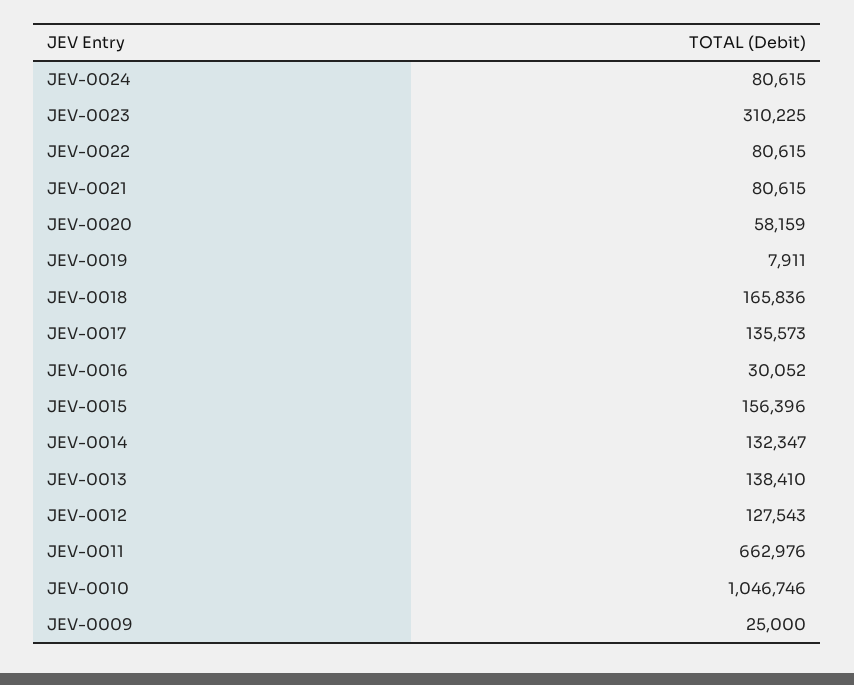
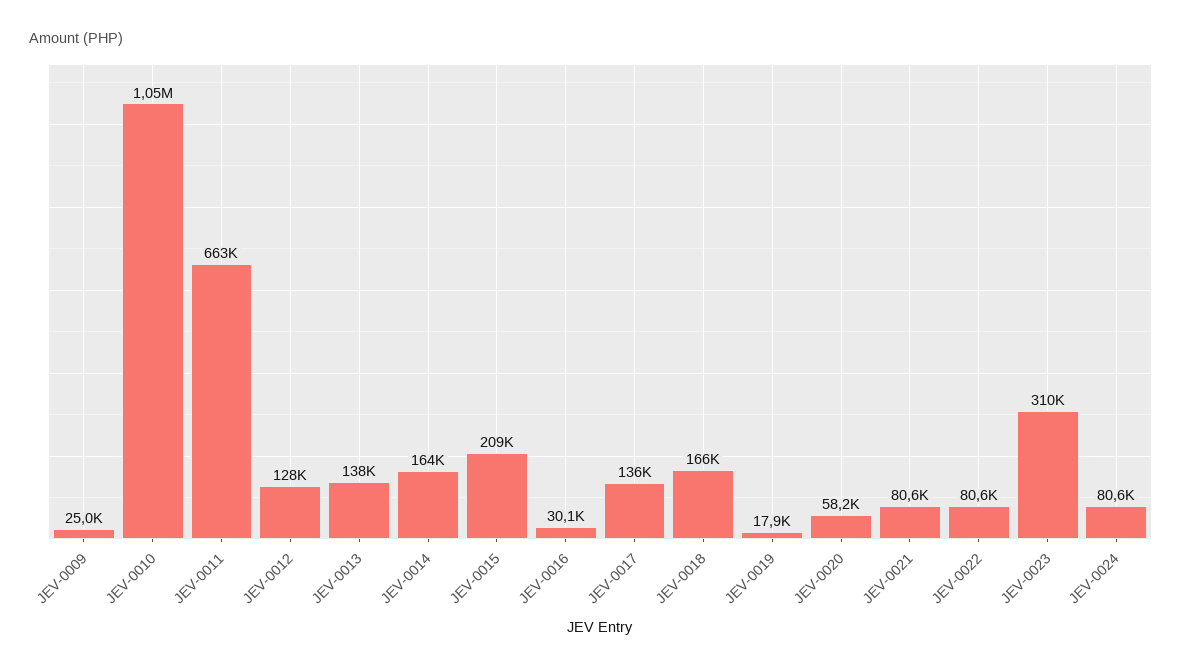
JEV-0019: 7911 -> 17900
JEV-0015: 156396 -> 209000
JEV-0014: 132347 -> 164000

